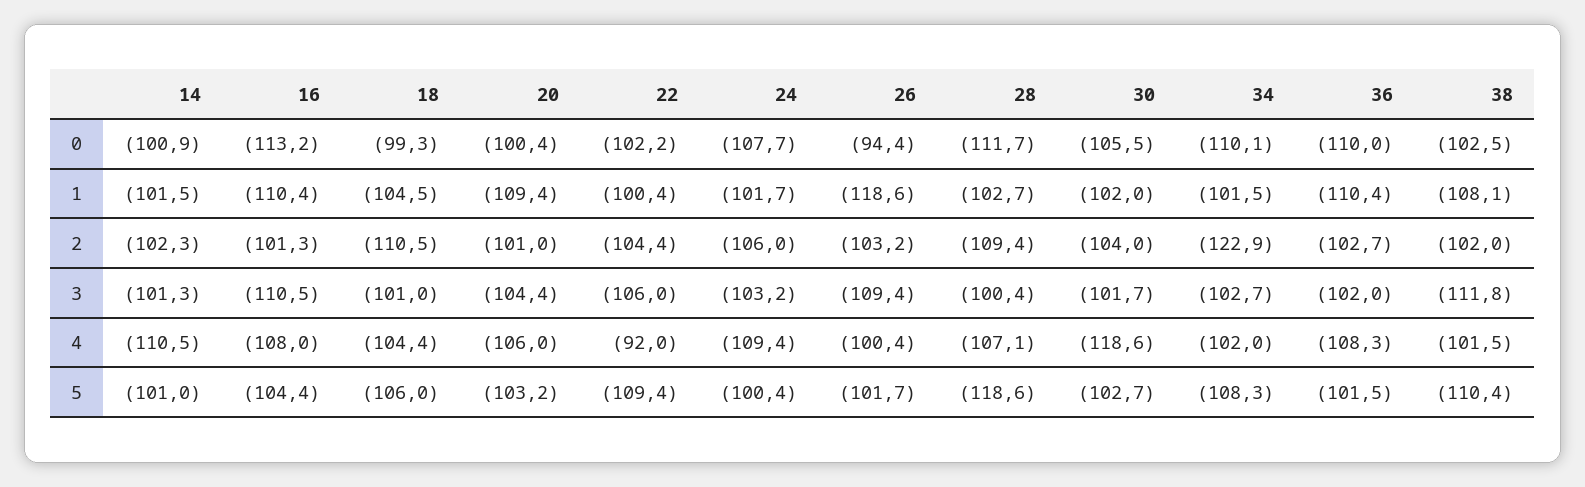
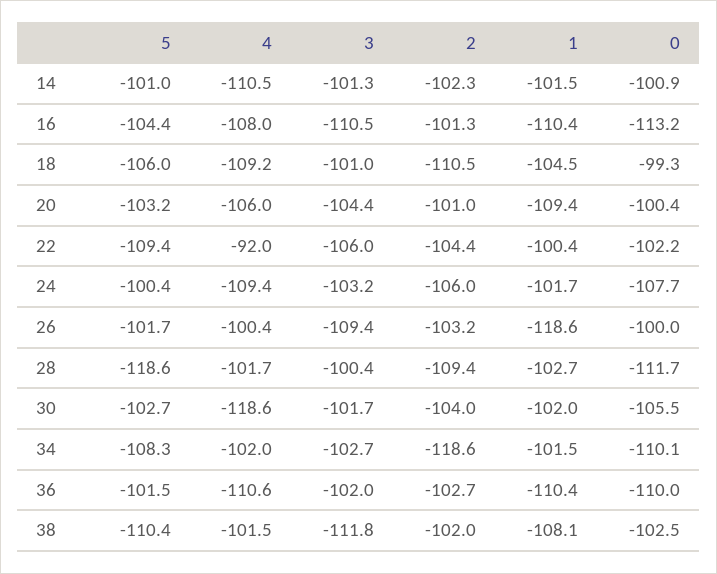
26, 0: -94.4 -> -100
34, 2: -122.9 -> -118.6
18, 4: -104.4 -> -109.2
28, 4: -107.1 -> -101.7
36, 4: -108.3 -> -110.6

